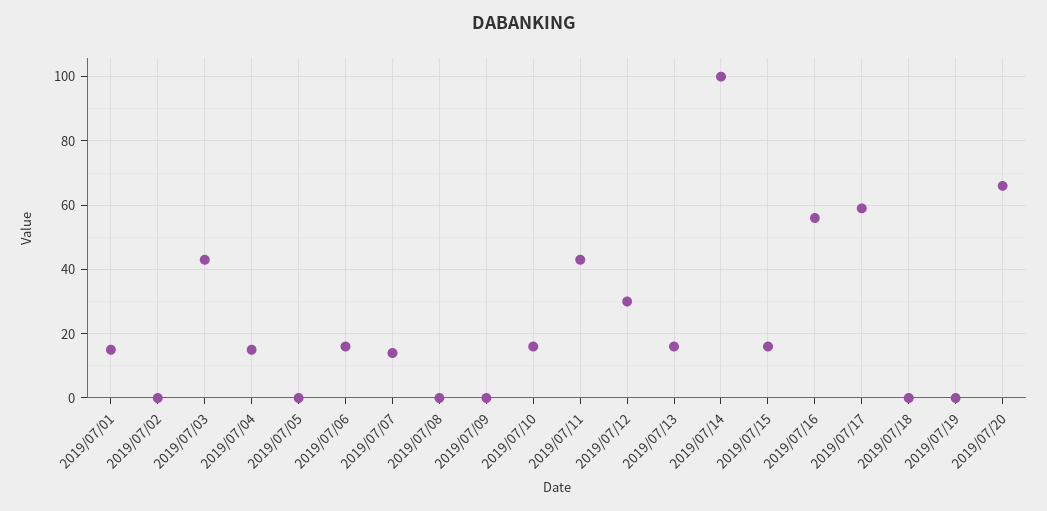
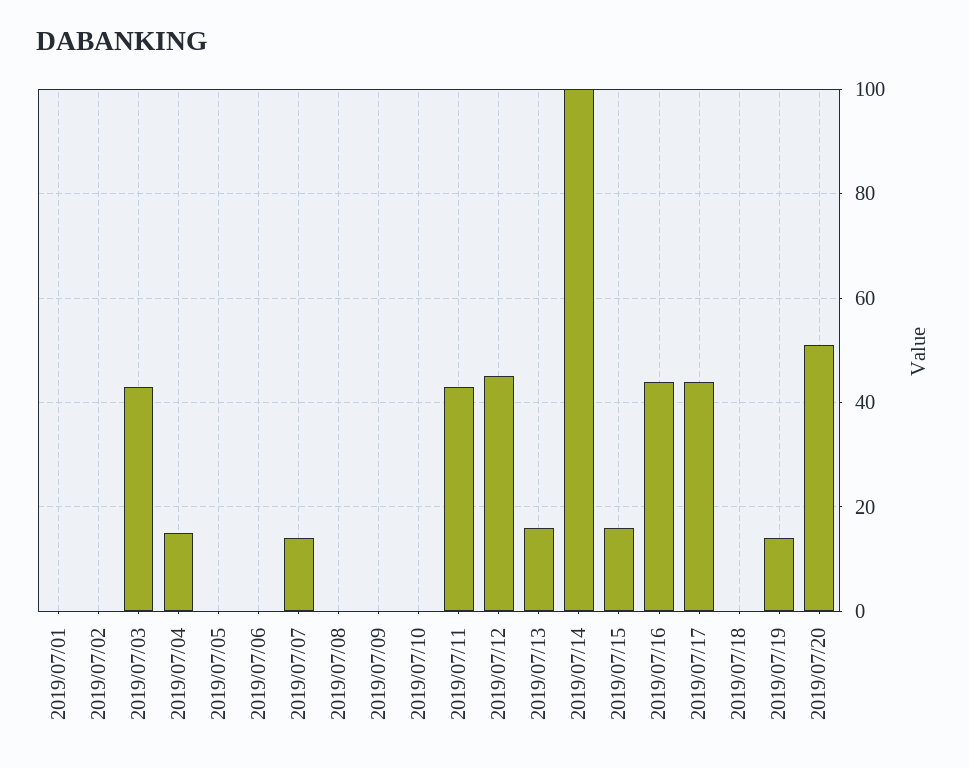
2019/07/01: 15 -> 0
2019/07/06: 15 -> 0
2019/07/10: 15 -> 0
2019/07/12: 30 -> 45
2019/07/16: 55 -> 45
2019/07/17: 60 -> 45
2019/07/19: 0 -> 15
2019/07/20: 65 -> 50

